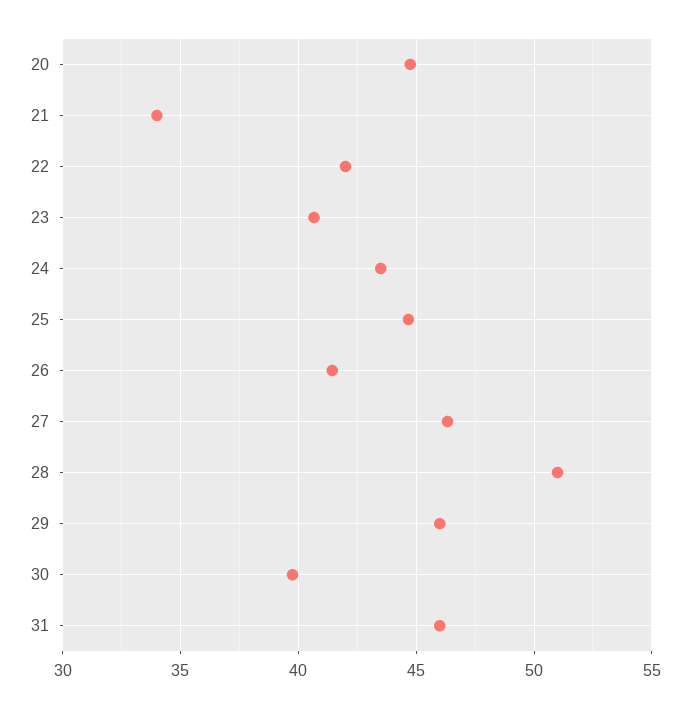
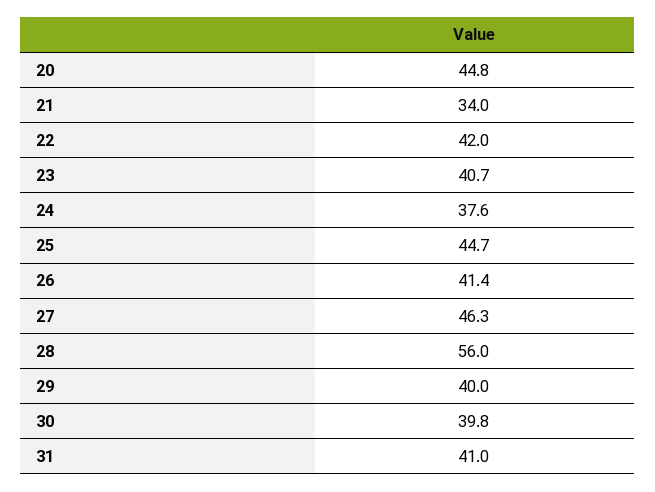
24: 43.5 -> 37.6
28: 51 -> 56
29: 46 -> 40
31: 46 -> 41

